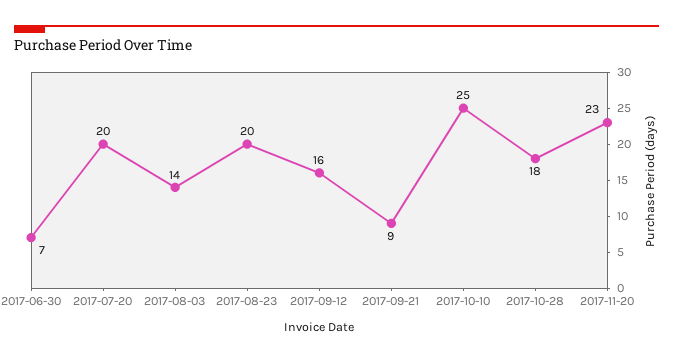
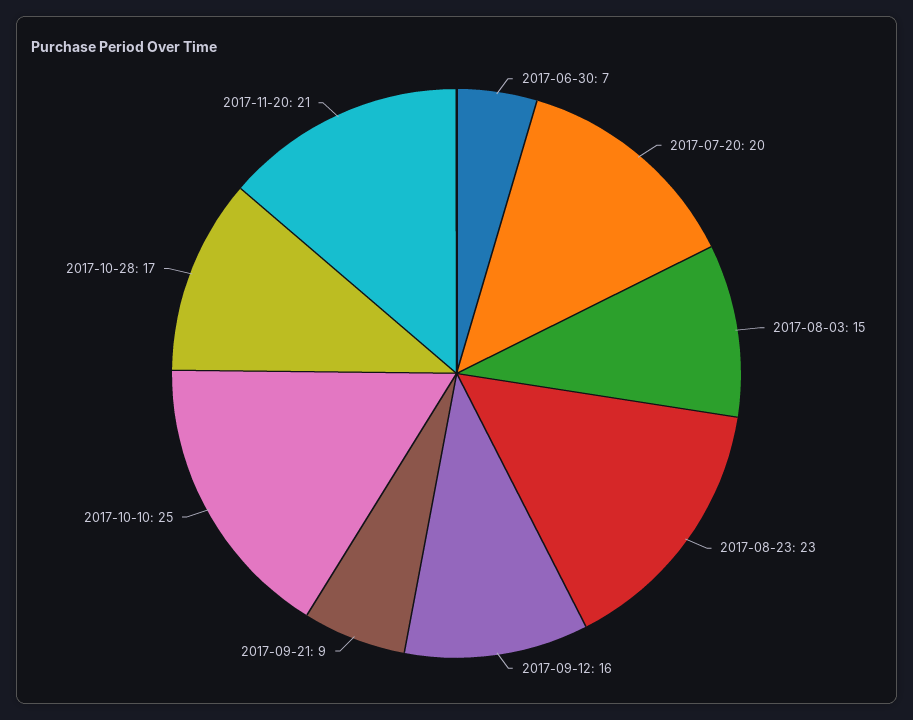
2017-08-03: 14 -> 15
2017-08-23: 20 -> 23
2017-10-28: 18 -> 17
2017-11-20: 23 -> 21

